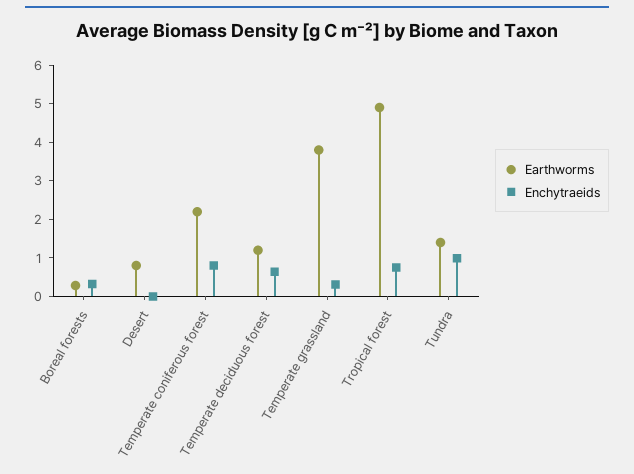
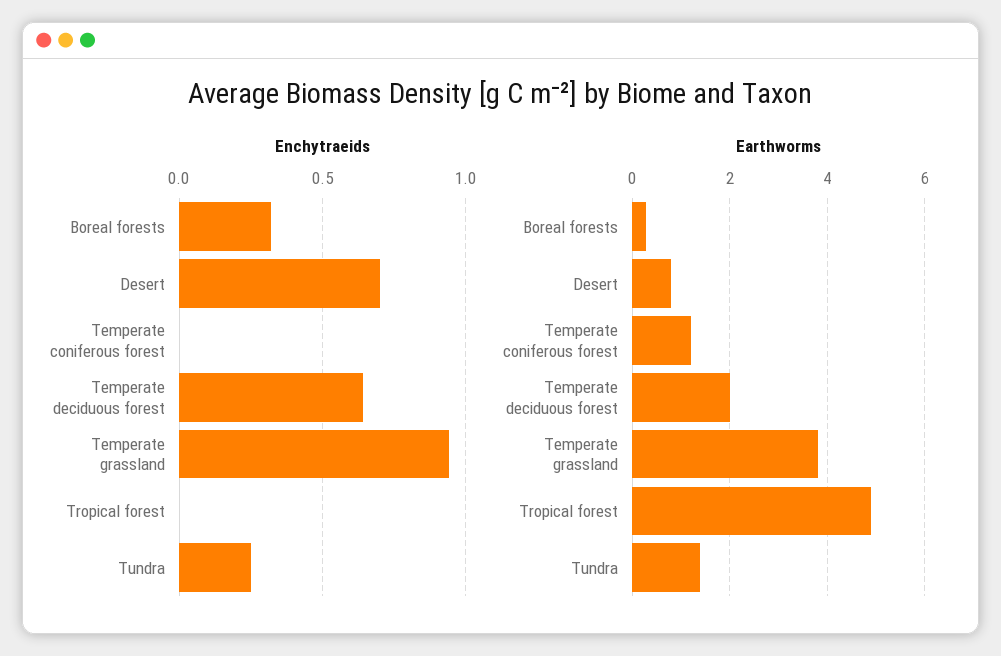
Enchytraeids, Desert: 0 -> 0.7
Earthworms, Temperate coniferous forest: 2.25 -> 1.2
Enchytraeids, Temperate coniferous forest: 0.75 -> 0
Earthworms, Temperate deciduous forest: 1.25 -> 2
Enchytraeids, Temperate grassland: 0.25 -> 0.95
Enchytraeids, Tropical forest: 0.75 -> 0
Enchytraeids, Tundra: 1 -> 0.25

